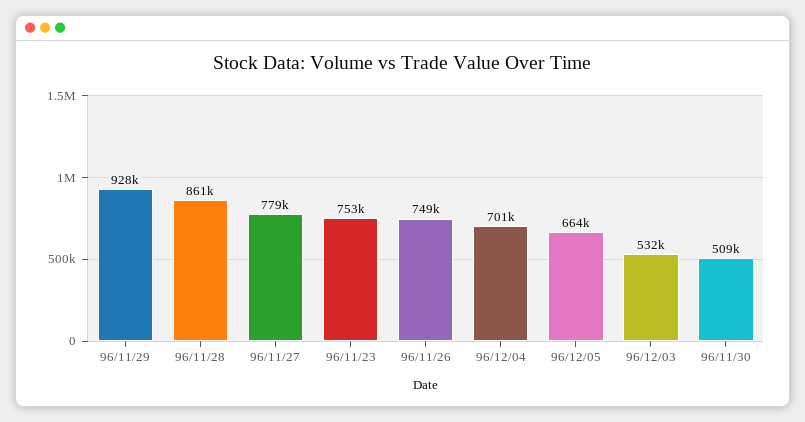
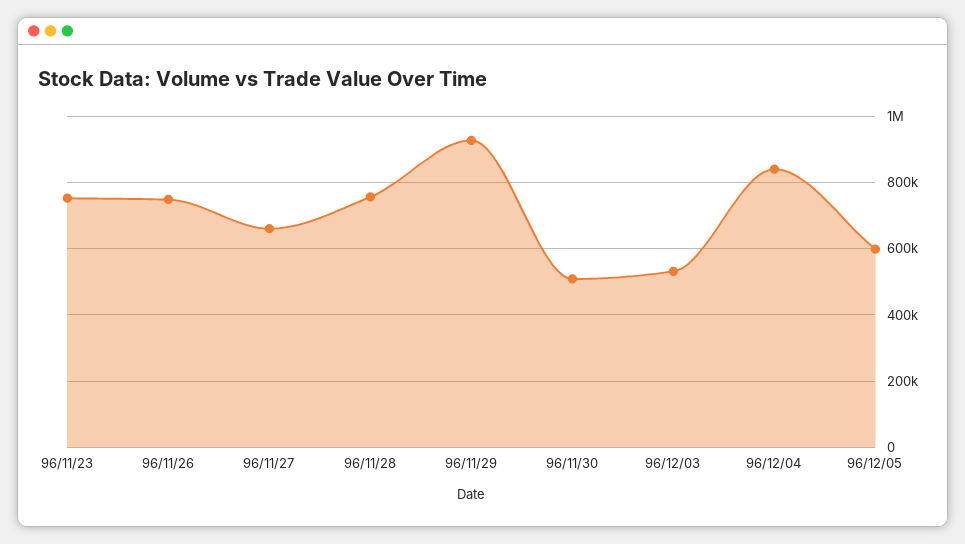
96/11/28: 861000 -> 760000
96/11/27: 779000 -> 660000
96/12/04: 701000 -> 840000
96/12/05: 664000 -> 600000

